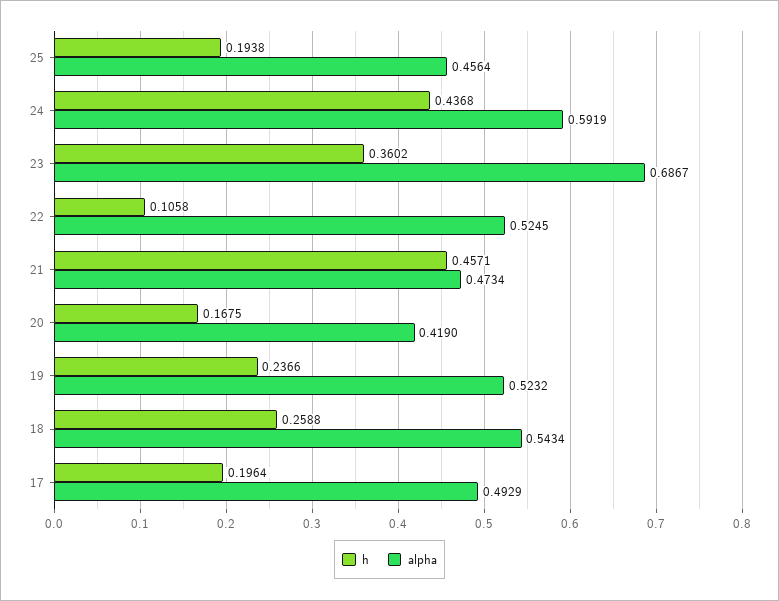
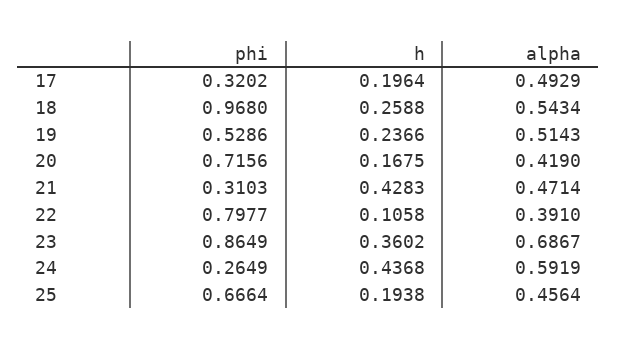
alpha, 22: 0.5245 -> 0.391
h, 21: 0.4571 -> 0.4283
alpha, 21: 0.4734 -> 0.4714
alpha, 19: 0.5232 -> 0.5143
phi, 17: none -> 0.3202
phi, 18: none -> 0.968
phi, 19: none -> 0.5286
phi, 20: none -> 0.7156
phi, 21: none -> 0.3103
phi, 22: none -> 0.7977
phi, 23: none -> 0.8649
phi, 24: none -> 0.2649
phi, 25: none -> 0.6664

